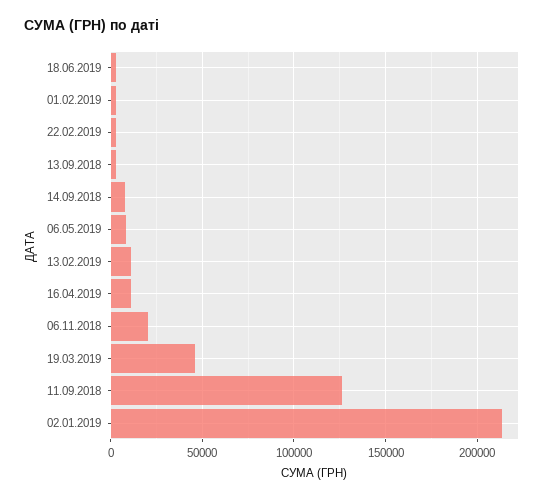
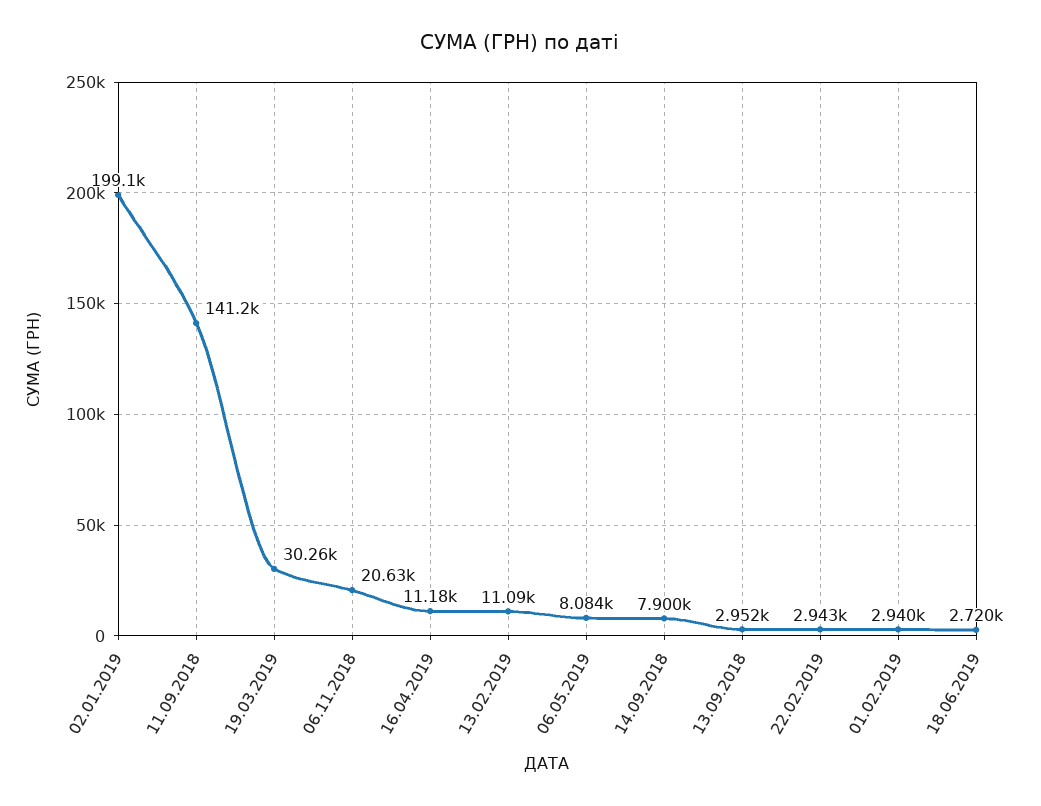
19.03.2019: 45000 -> 30260
11.09.2018: 125000 -> 141200
02.01.2019: 215000 -> 199100

